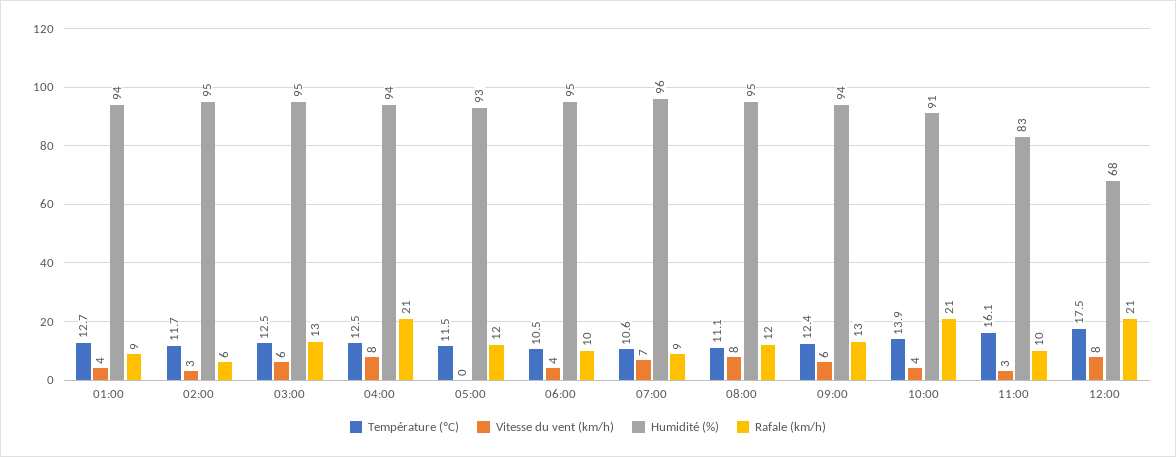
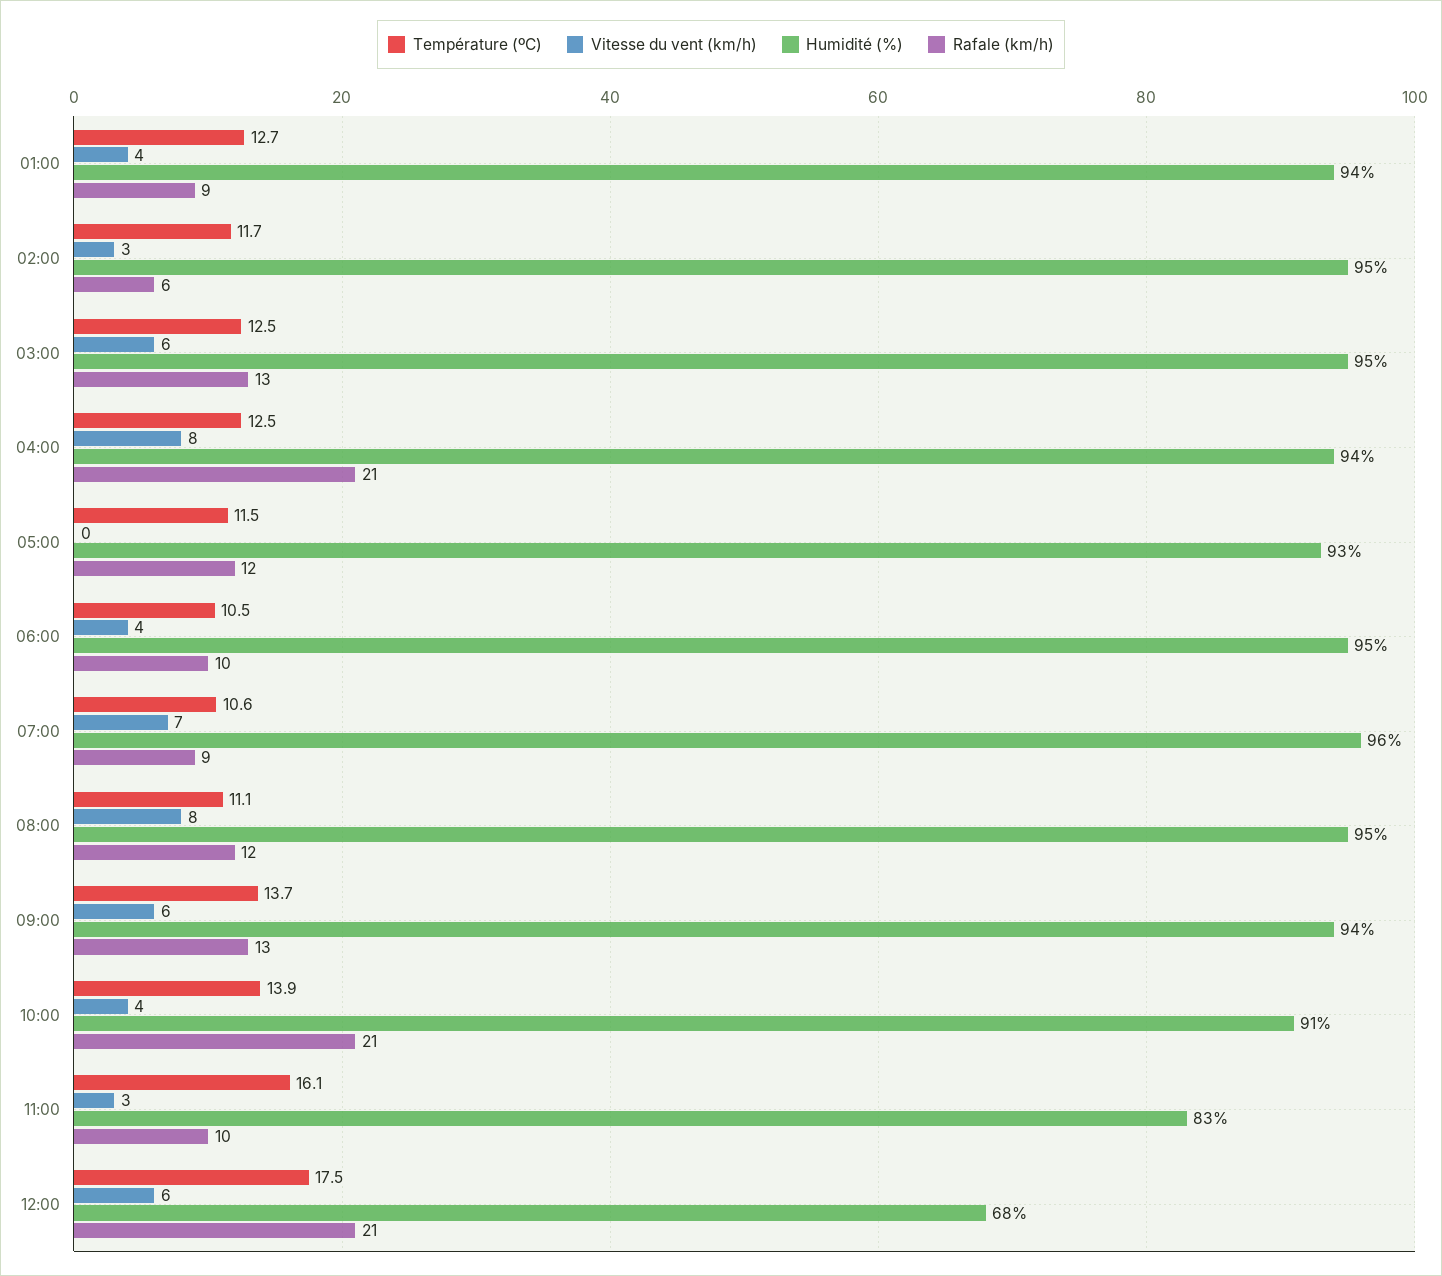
Température (ºC), 09:00: 12.4 -> 13.7
Vitesse du vent (km/h), 12:00: 8 -> 6

